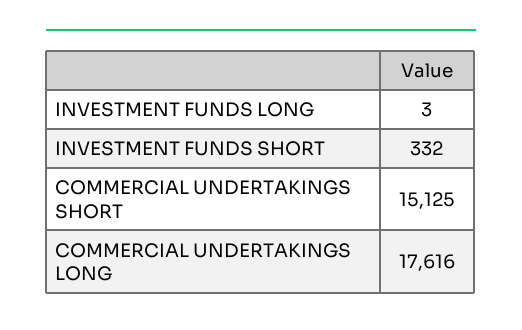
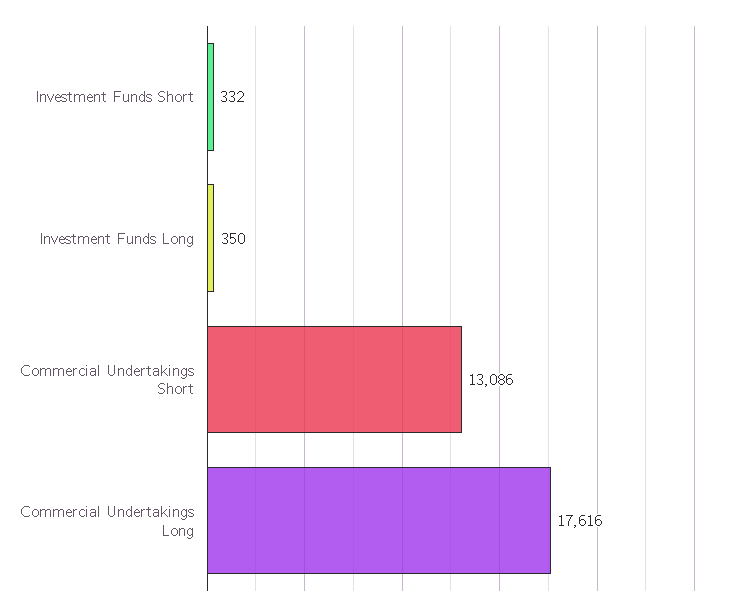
INVESTMENT FUNDS LONG: 3 -> 350
COMMERCIAL UNDERTAKINGS SHORT: 15125 -> 13086

